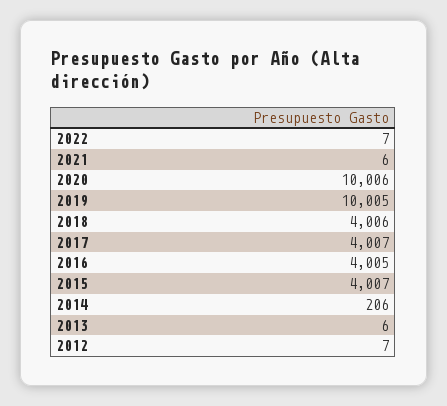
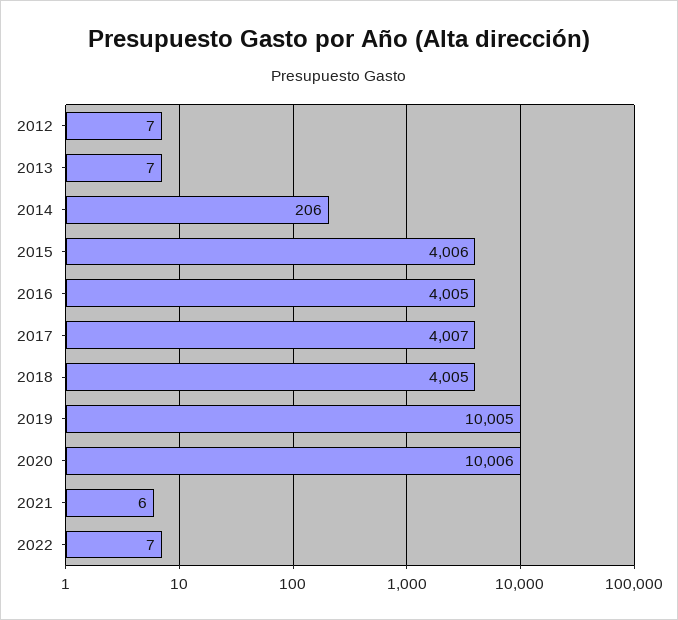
2018: 4006 -> 4005
2015: 4007 -> 4006
2013: 6 -> 7

